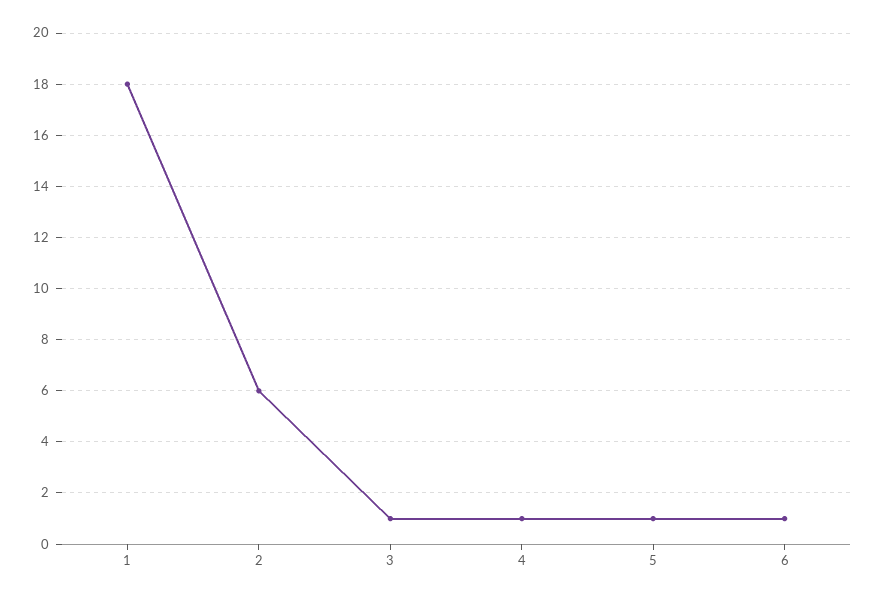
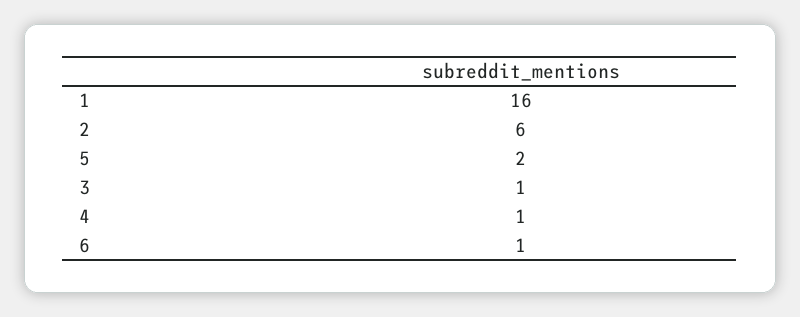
1: 18 -> 16
5: 1 -> 2

